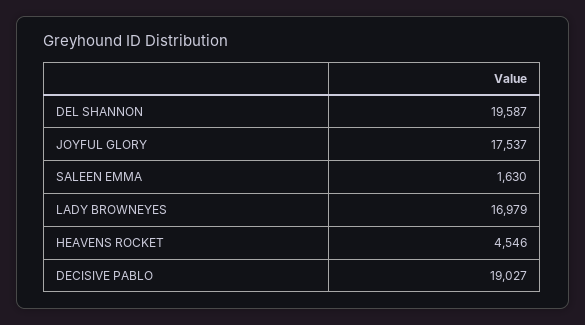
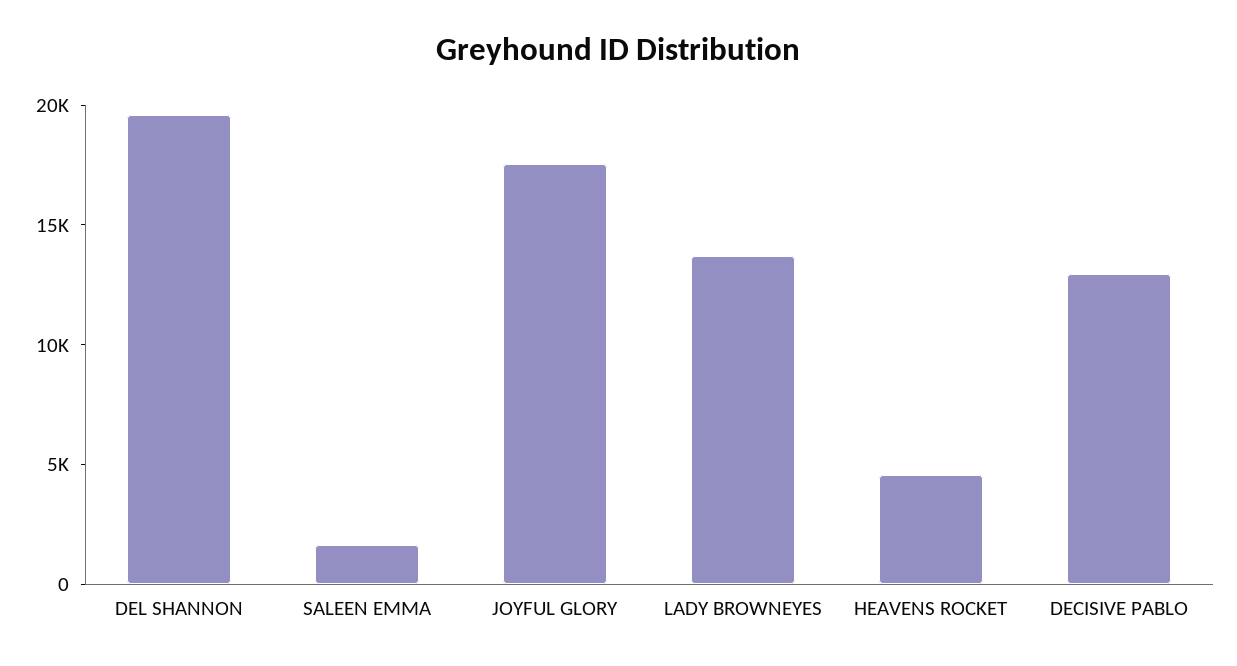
LADY BROWNEYES: 16979 -> 14000
DECISIVE PABLO: 19027 -> 13000

